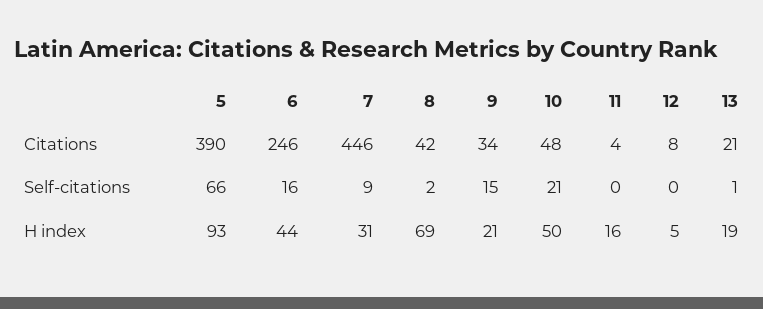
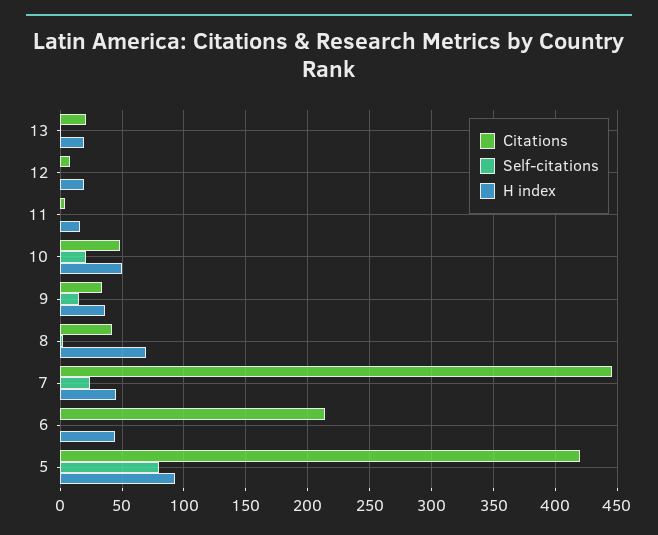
Citations, 5: 390 -> 420
Citations, 6: 246 -> 215
Self-citations, 5: 66 -> 80
Self-citations, 6: 16 -> 0
Self-citations, 7: 9 -> 25
H index, 7: 31 -> 45
H index, 9: 21 -> 35
H index, 12: 5 -> 20

